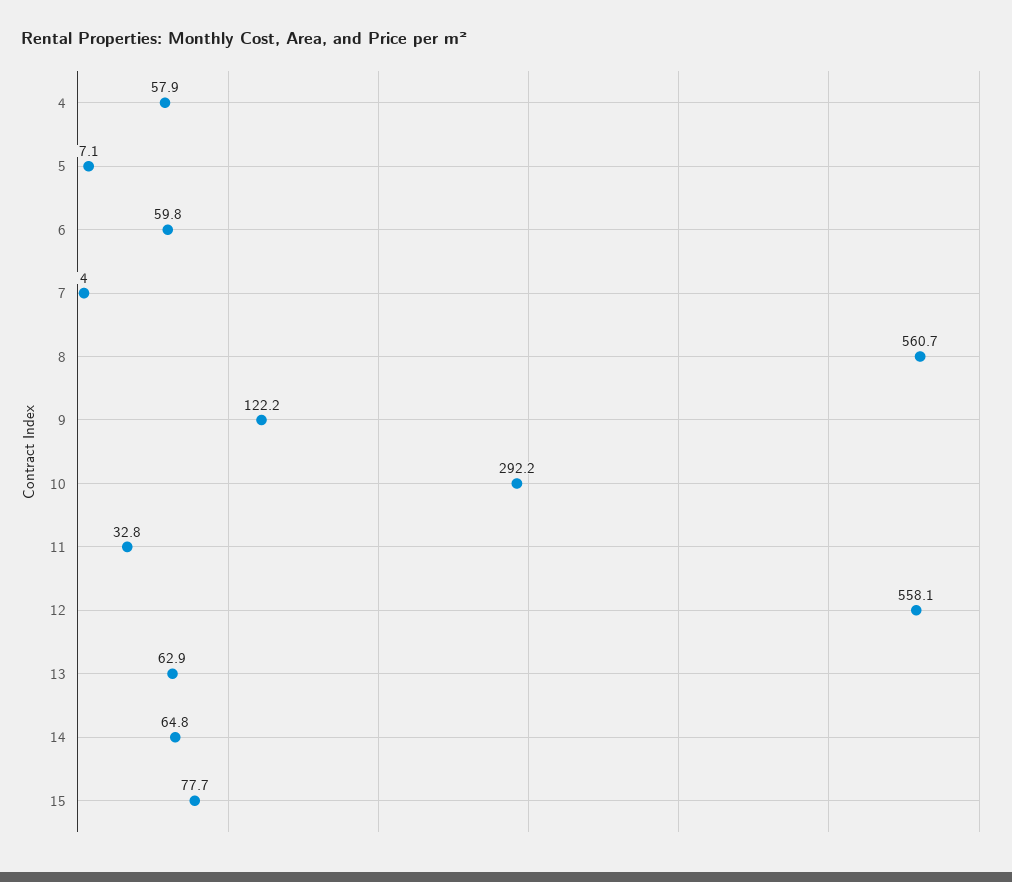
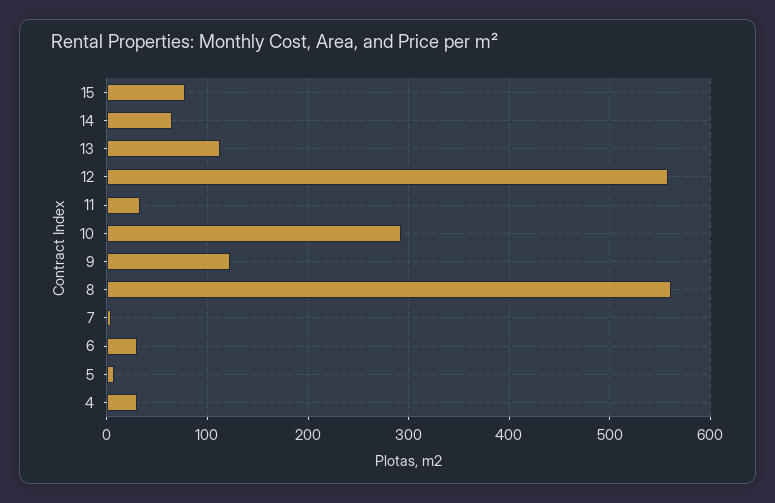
4: 57.9 -> 30
6: 59.8 -> 30
13: 62.9 -> 110

